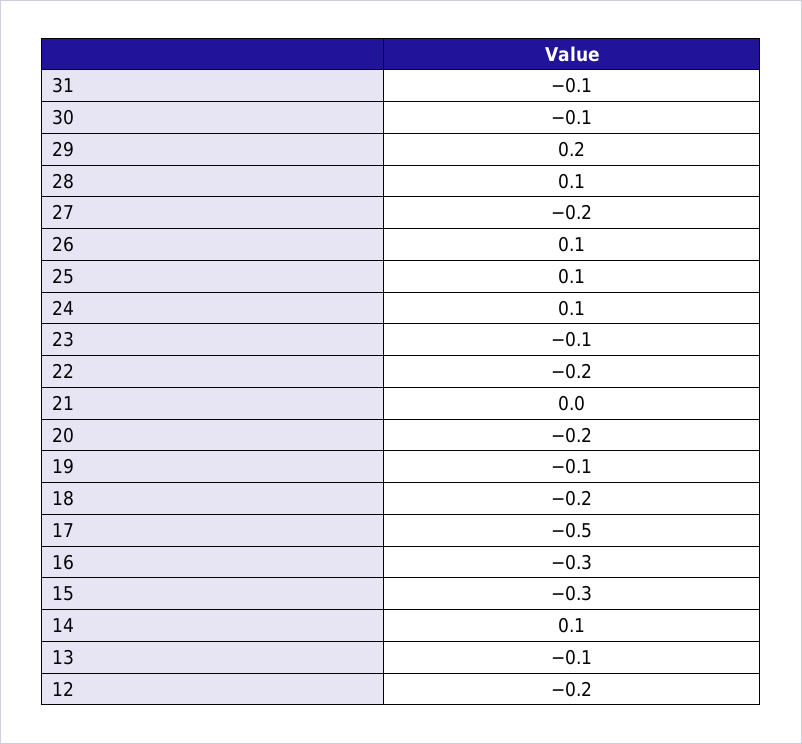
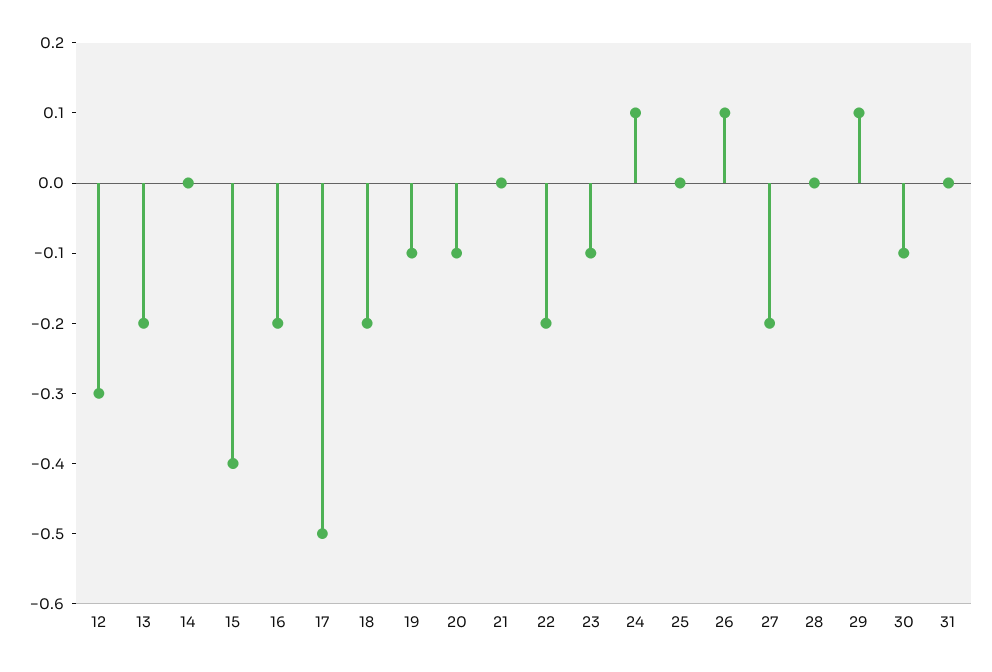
31: -0.1 -> 0
29: 0.2 -> 0.1
28: 0.1 -> 0
25: 0.1 -> 0
20: -0.2 -> -0.1
16: -0.3 -> -0.2
15: -0.3 -> -0.4
14: 0.1 -> 0
13: -0.1 -> -0.2
12: -0.2 -> -0.3

